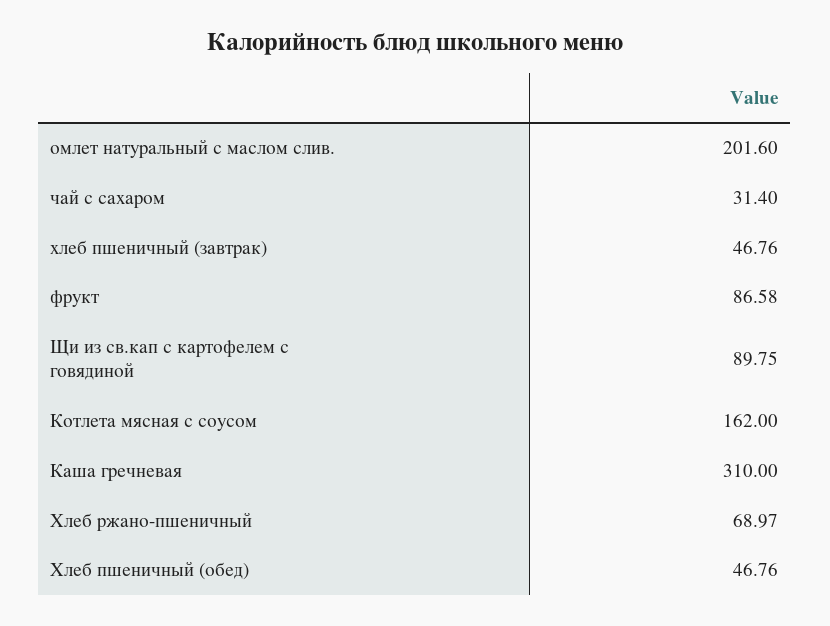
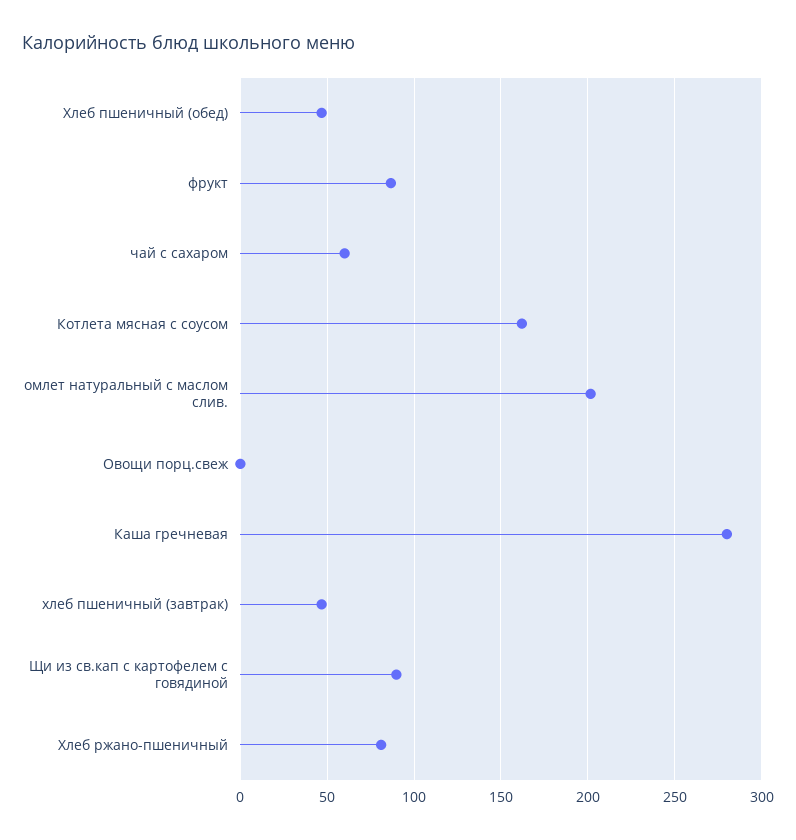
чай с сахаром: 31.4 -> 60
Каша гречневая: 310 -> 280
Хлеб ржано-пшеничный: 68.97 -> 80
Овощи порц.свеж: none -> 0

